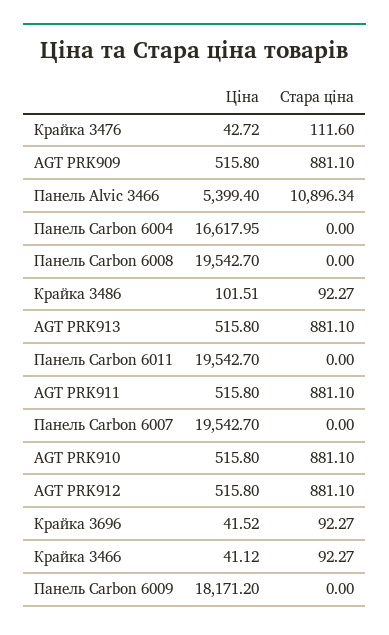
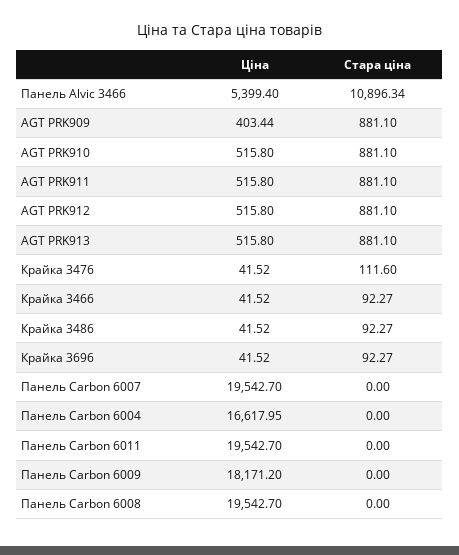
Ціна, Крайка 3476: 42.72 -> 41.52
Ціна, AGT PRK909: 515.8 -> 403.44
Ціна, Крайка 3486: 101.51 -> 41.52
Ціна, Крайка 3466: 41.12 -> 41.52

